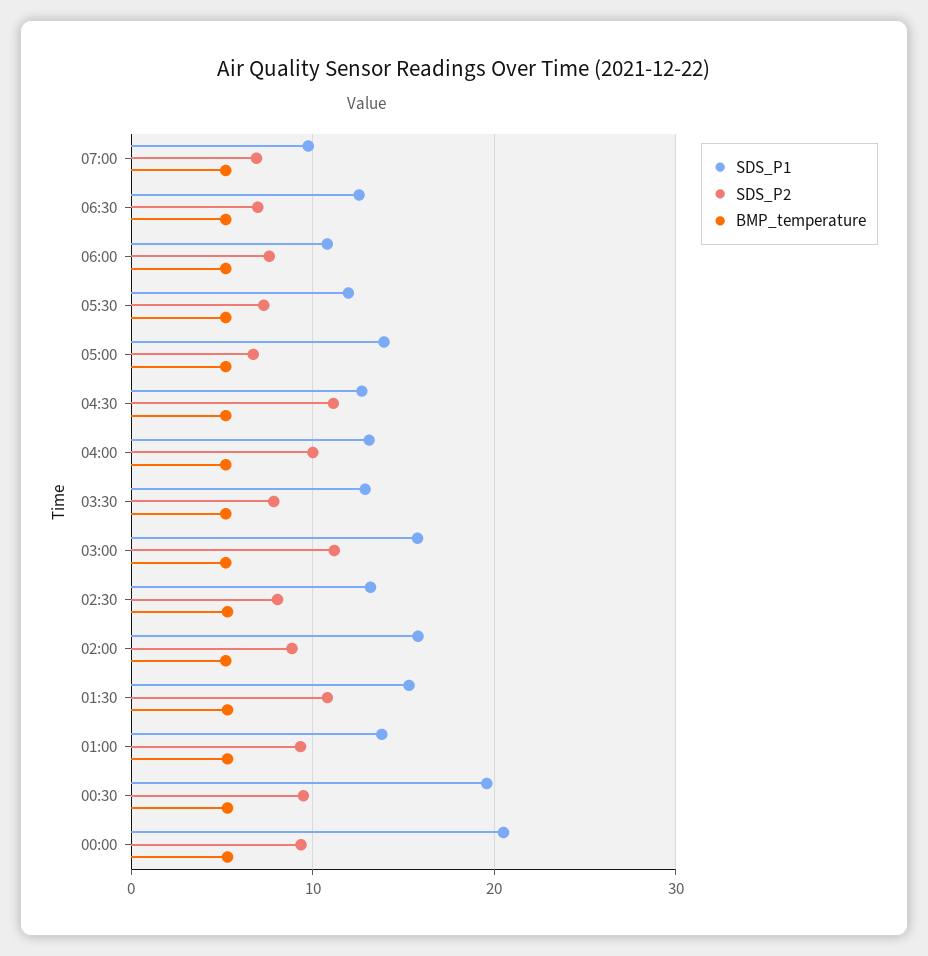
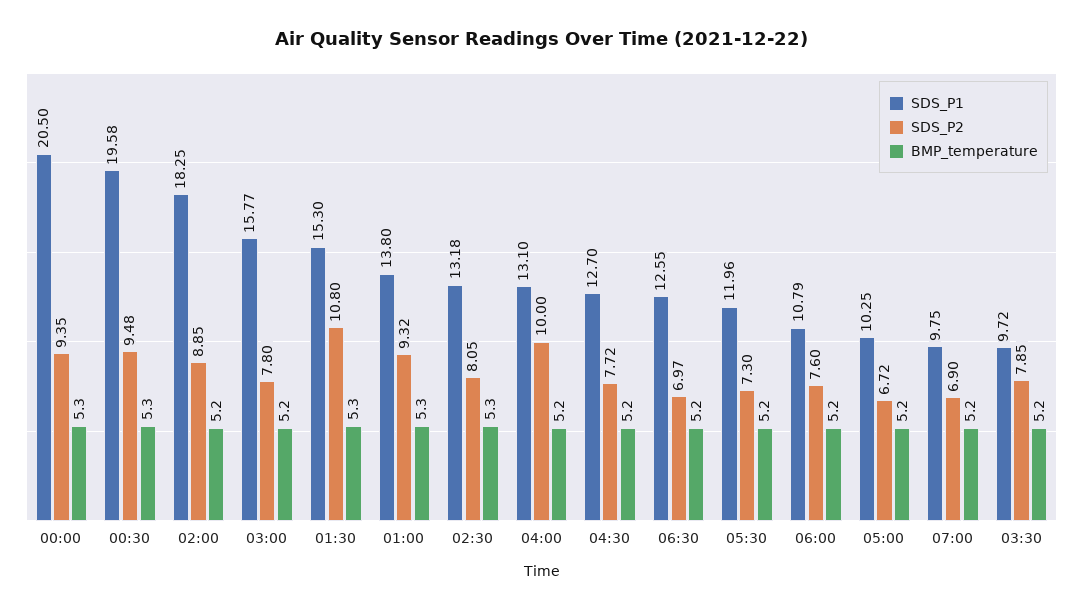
SDS_P1, 05:00: 14 -> 10.25
SDS_P2, 04:30: 11 -> 7.72
SDS_P1, 03:30: 13 -> 9.72
SDS_P2, 03:00: 11 -> 7.8
SDS_P1, 02:00: 16 -> 18.25

